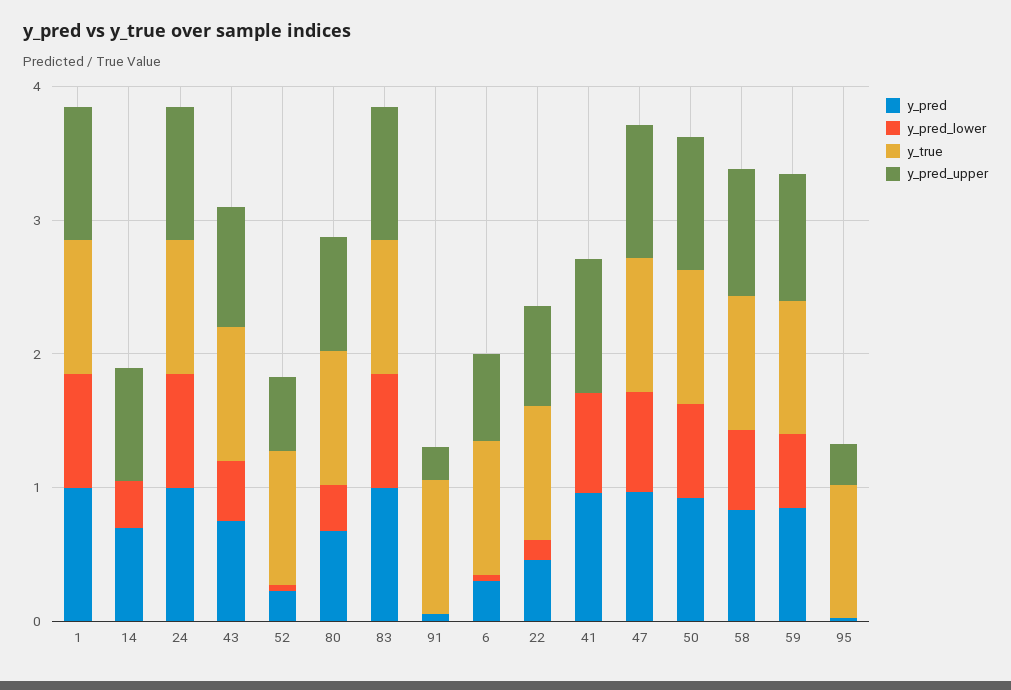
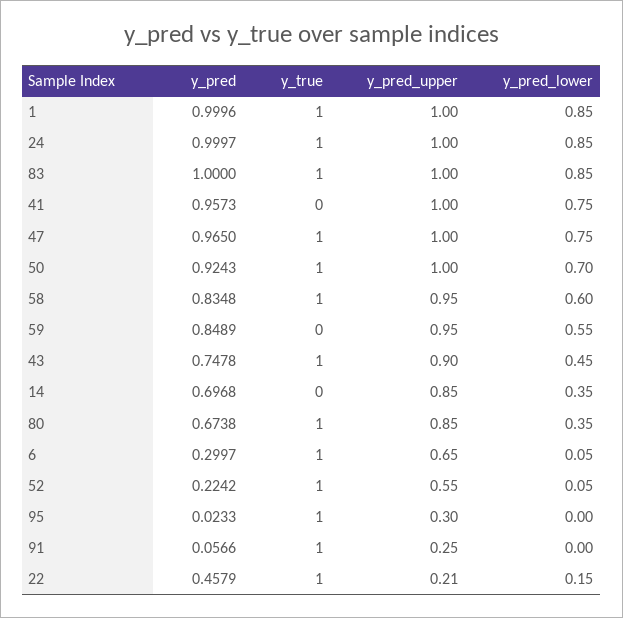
y_pred_upper, 22: 0.8 -> 0.21
y_true, 59: 1 -> 0

